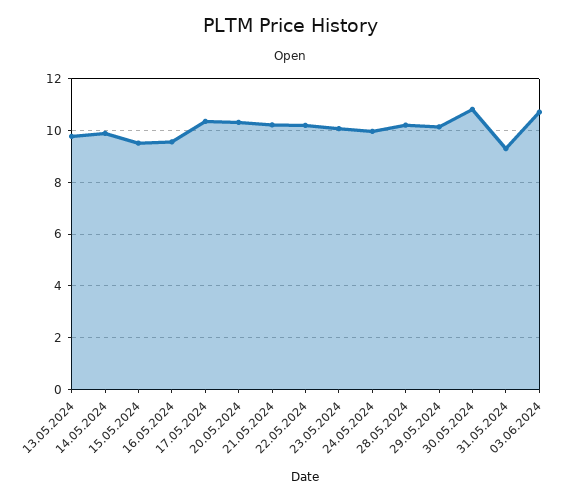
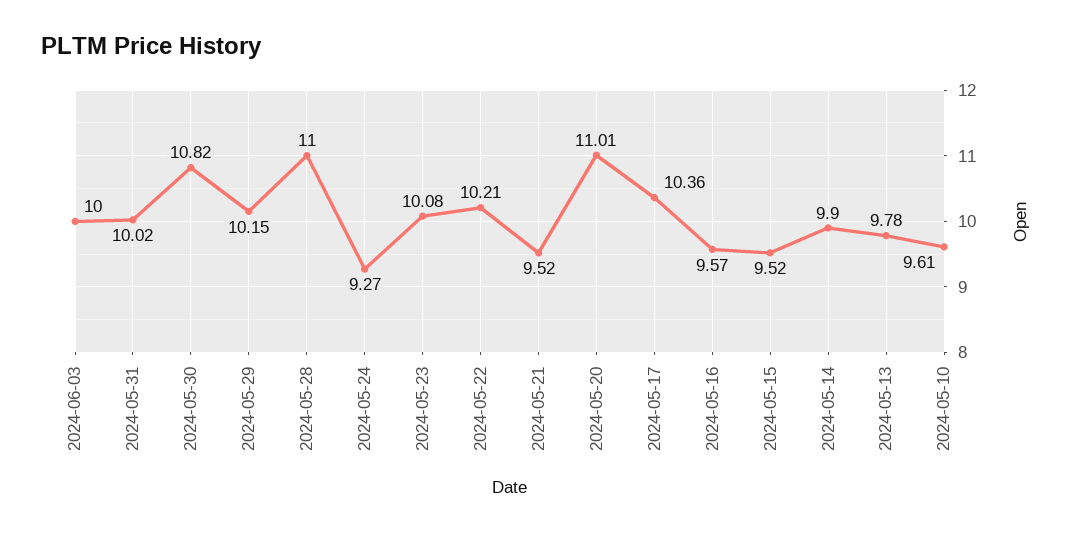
20.05.2024: 10.25 -> 11.01
21.05.2024: 10.25 -> 9.52
24.05.2024: 10 -> 9.27
28.05.2024: 10.25 -> 11
31.05.2024: 9.25 -> 10.02
03.06.2024: 10.75 -> 10
2024-05-10: none -> 9.61

